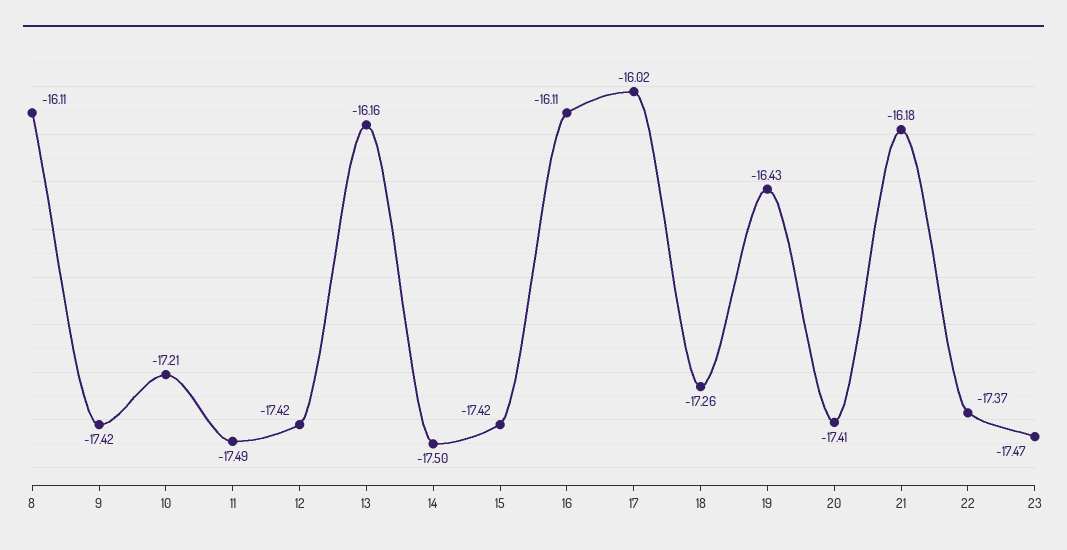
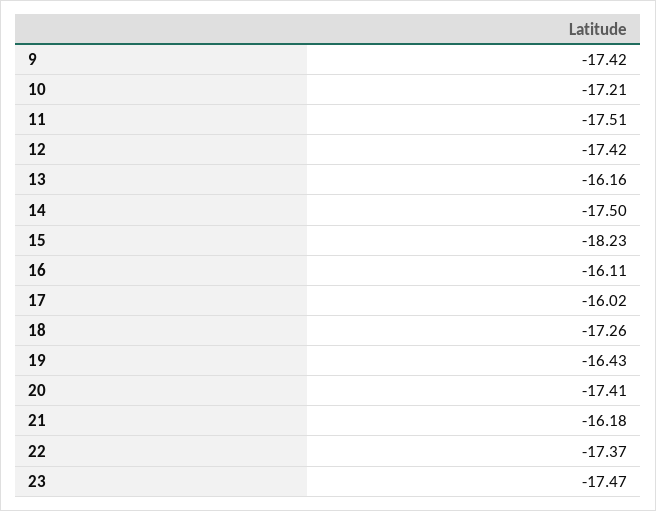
8: -16.11 -> none
11: -17.49 -> -17.51
15: -17.42 -> -18.23

